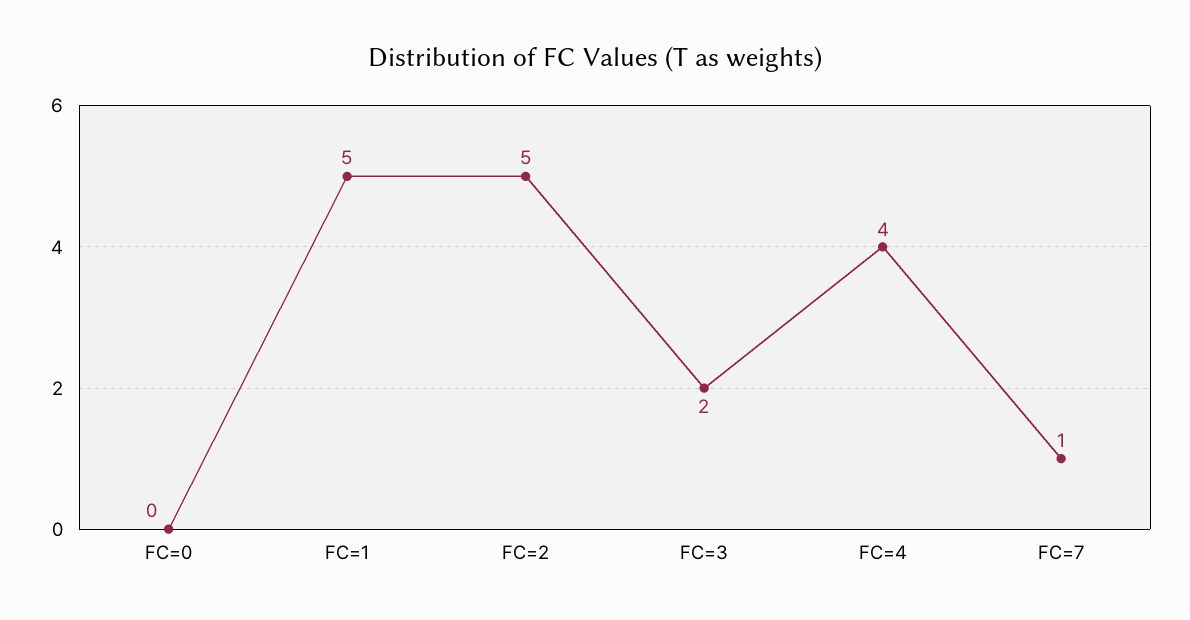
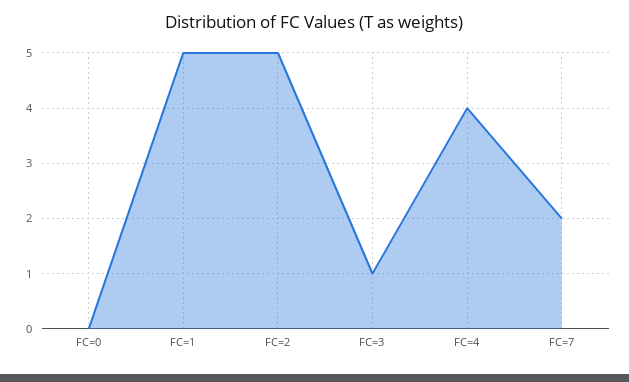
FC=3: 2 -> 1
FC=7: 1 -> 2

